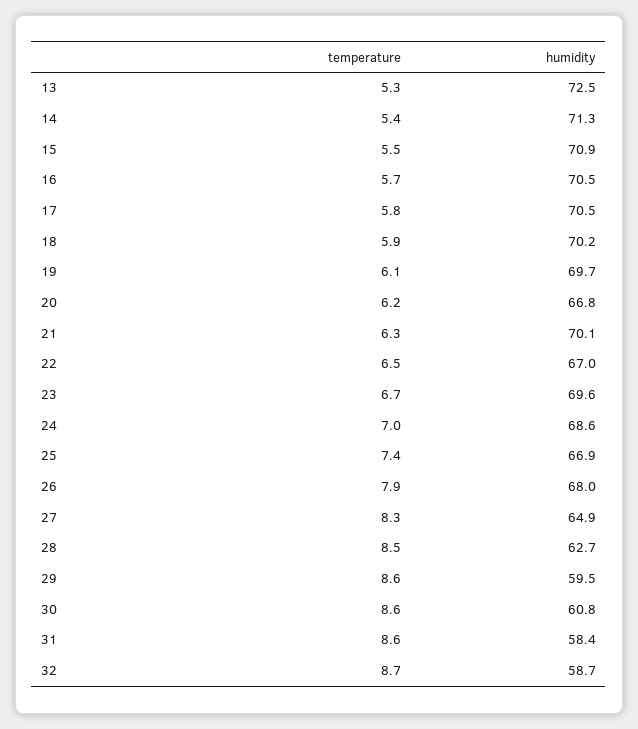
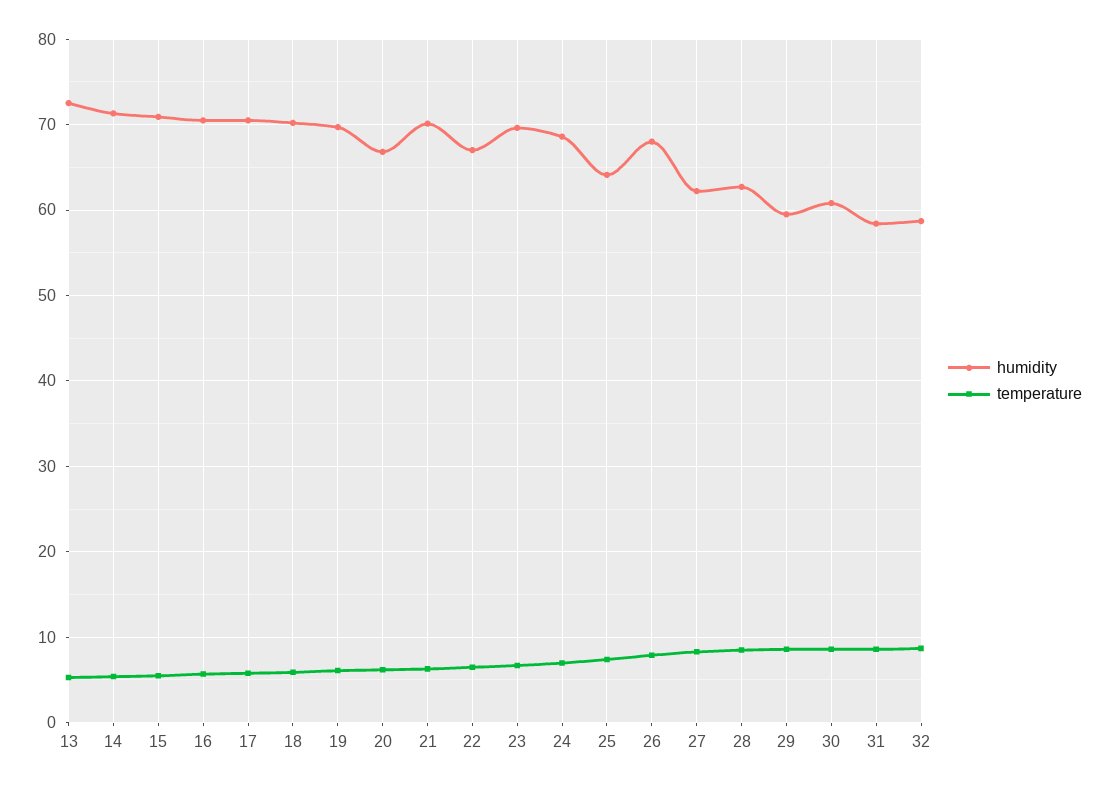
humidity, 25: 66.9 -> 64
humidity, 27: 64.9 -> 62

